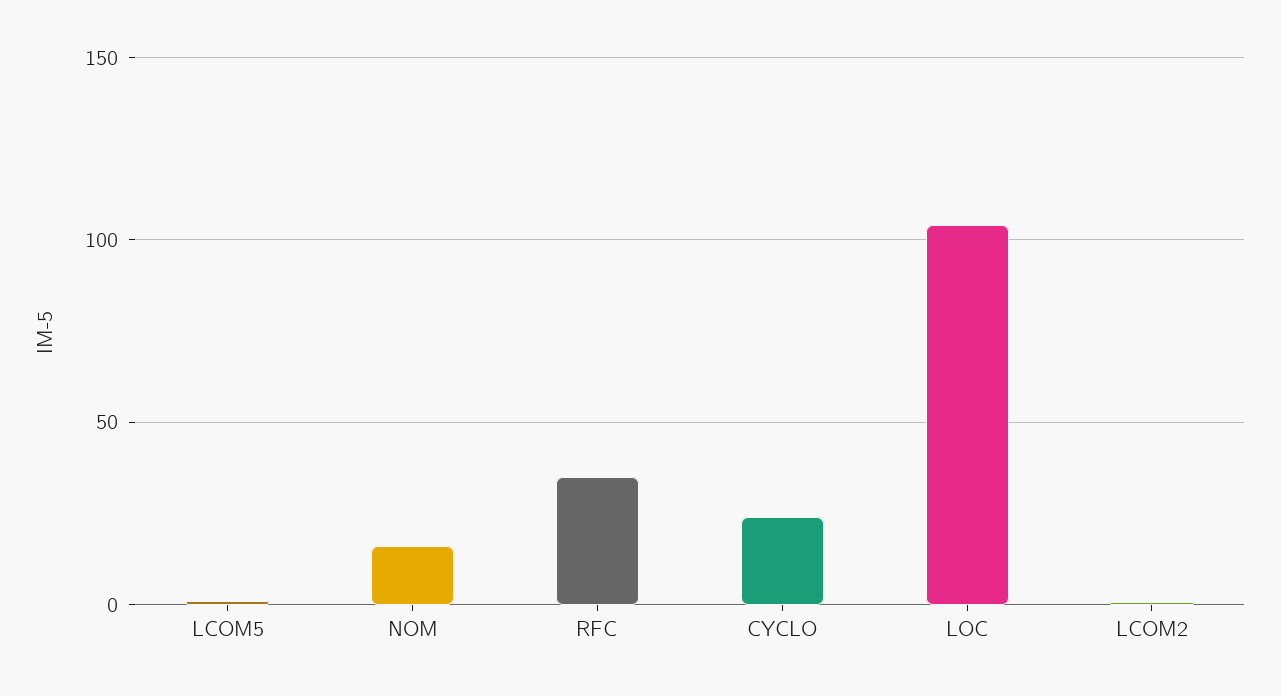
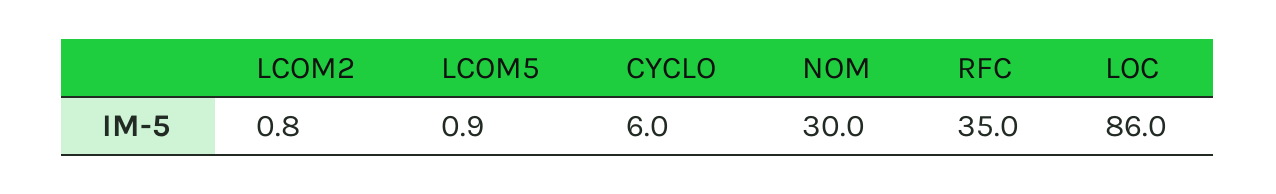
NOM: 15 -> 30
CYCLO: 25 -> 6
LOC: 105 -> 86

